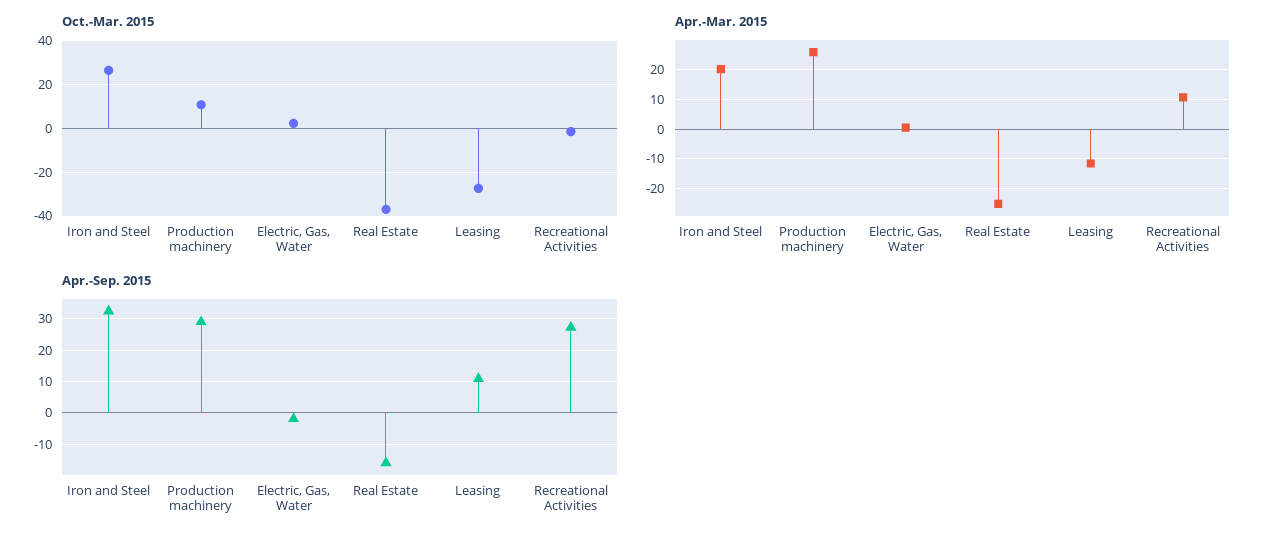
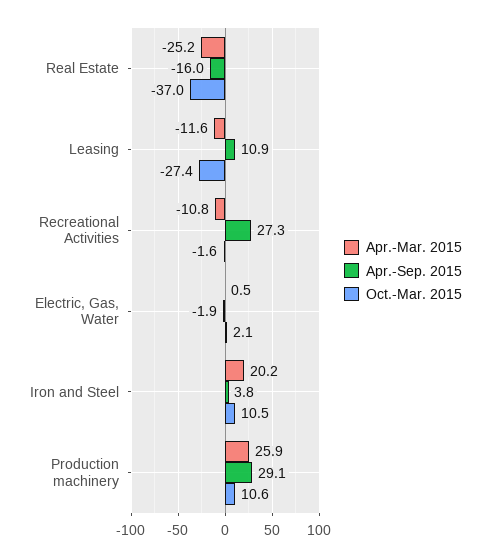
Oct.-Mar. 2015, Iron and Steel: 25 -> 10.5
Apr.-Mar. 2015, Recreational Activities: 10 -> -10.8
Apr.-Sep. 2015, Iron and Steel: 32 -> 3.8

